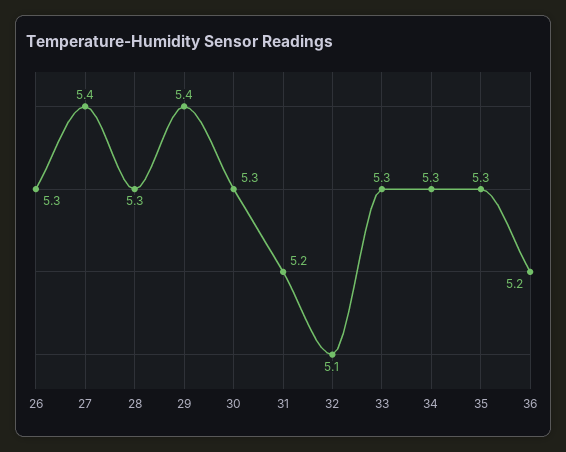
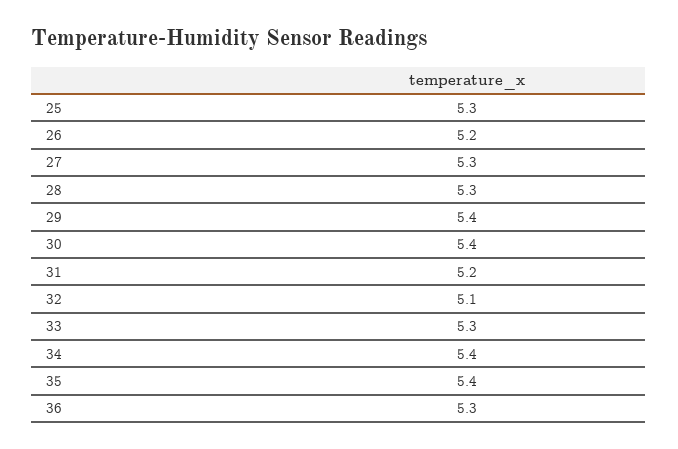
26: 5.3 -> 5.2
27: 5.4 -> 5.3
30: 5.3 -> 5.4
34: 5.3 -> 5.4
35: 5.3 -> 5.4
36: 5.2 -> 5.3
25: none -> 5.3

